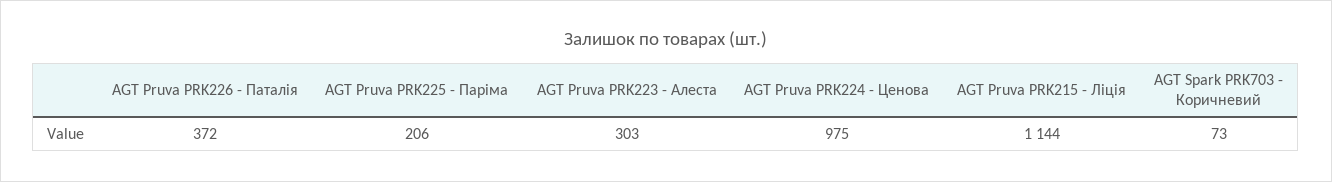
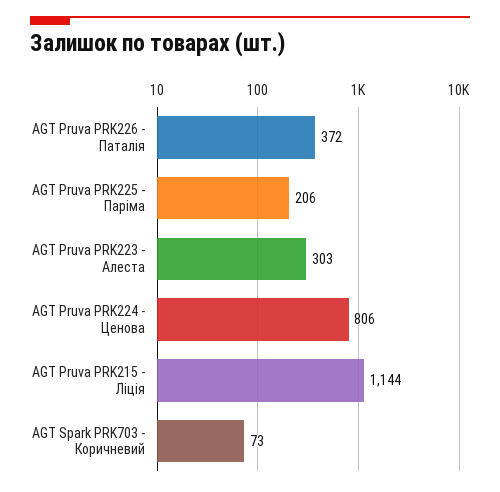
AGT Pruva PRK224 - Ценова: 975 -> 806

